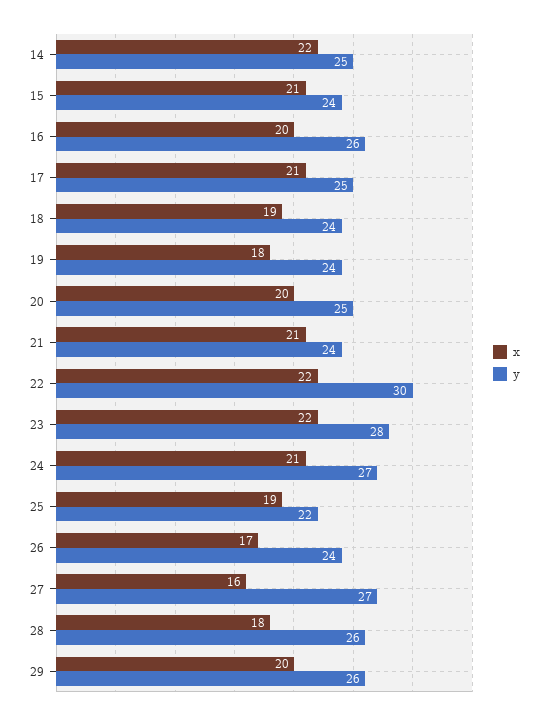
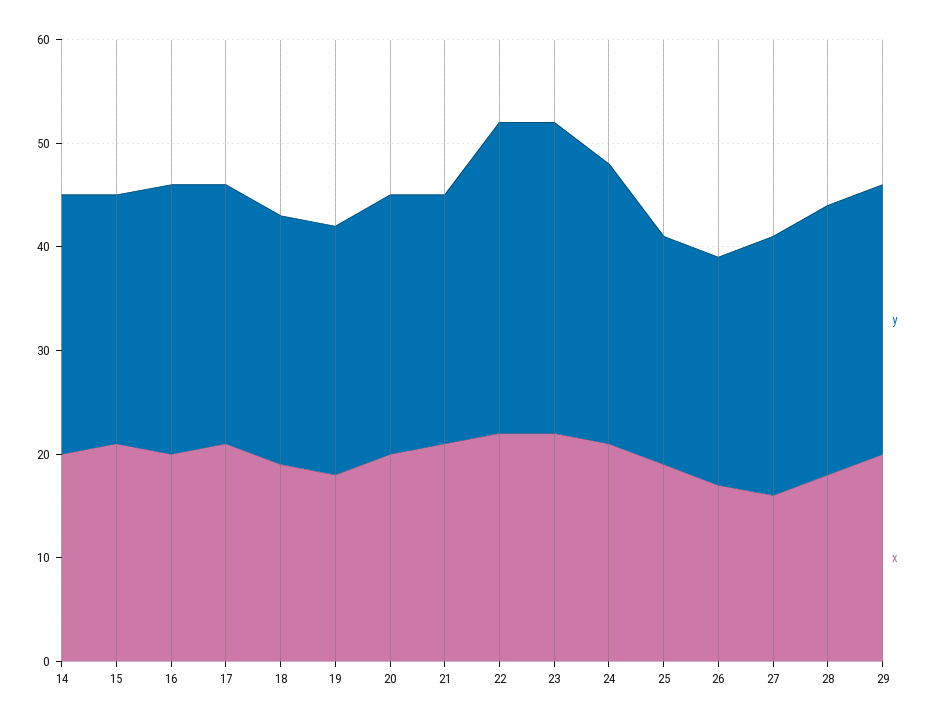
x, 14: 22 -> 20
y, 23: 28 -> 30
y, 26: 24 -> 22
y, 27: 27 -> 25

